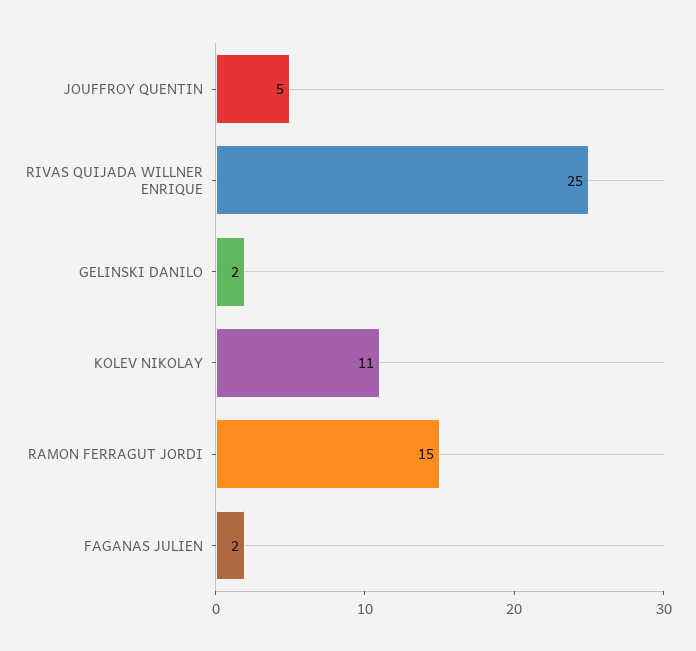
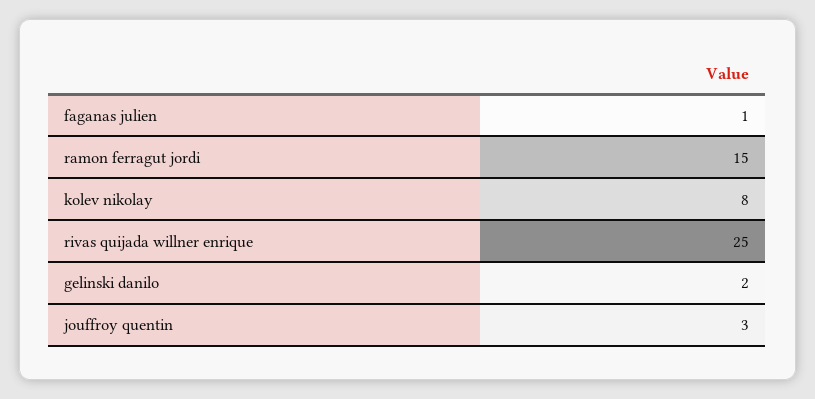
JOUFFROY QUENTIN: 5 -> 3
KOLEV NIKOLAY: 11 -> 8
FAGANAS JULIEN: 2 -> 1

